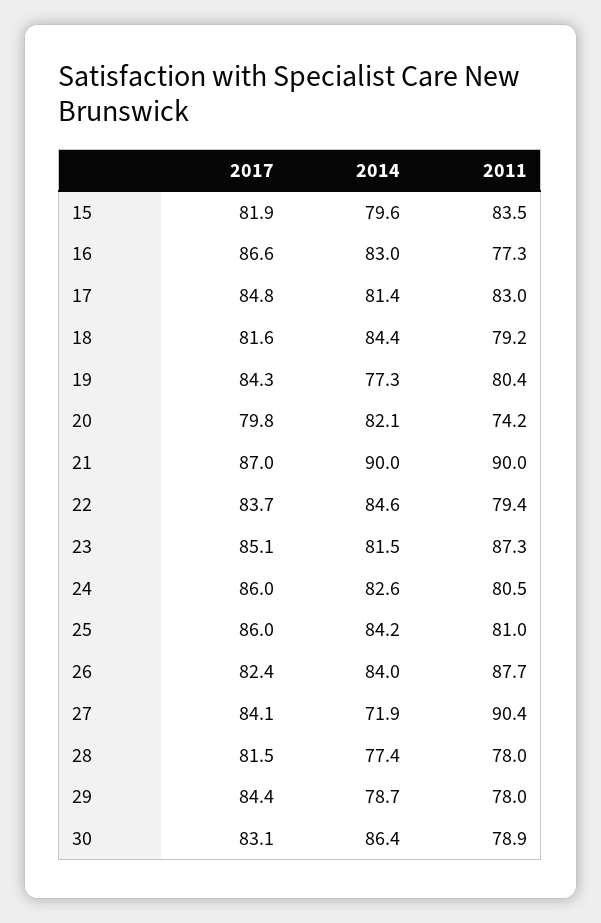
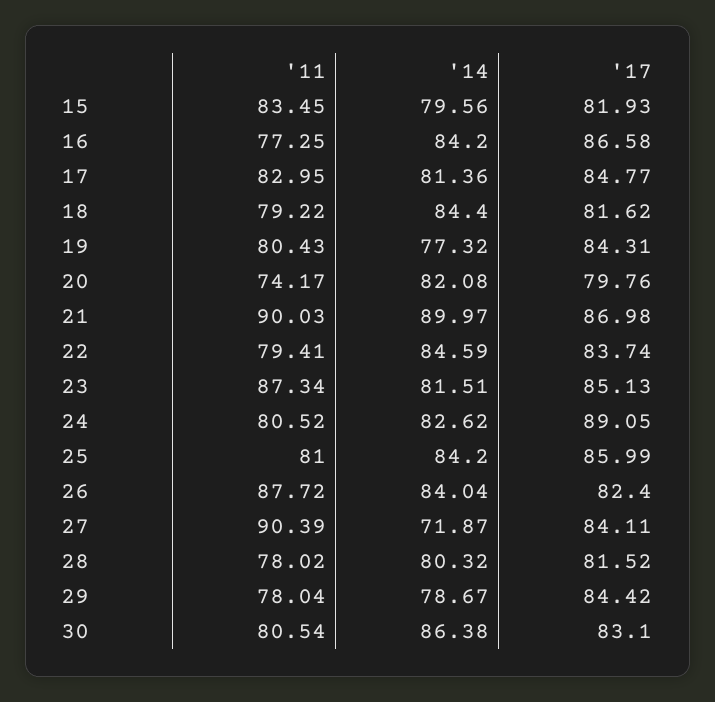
2014, 16: 83 -> 84.2
2017, 24: 86 -> 89.05
2014, 28: 77.4 -> 80.32
2011, 30: 78.9 -> 80.54

